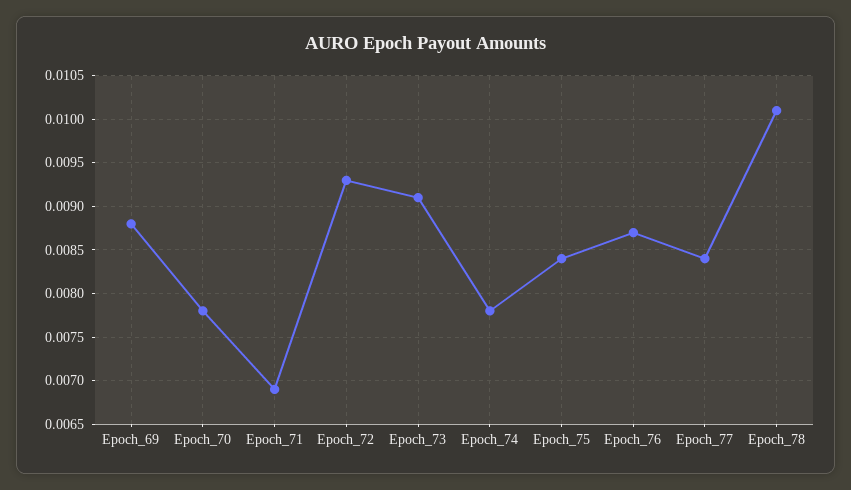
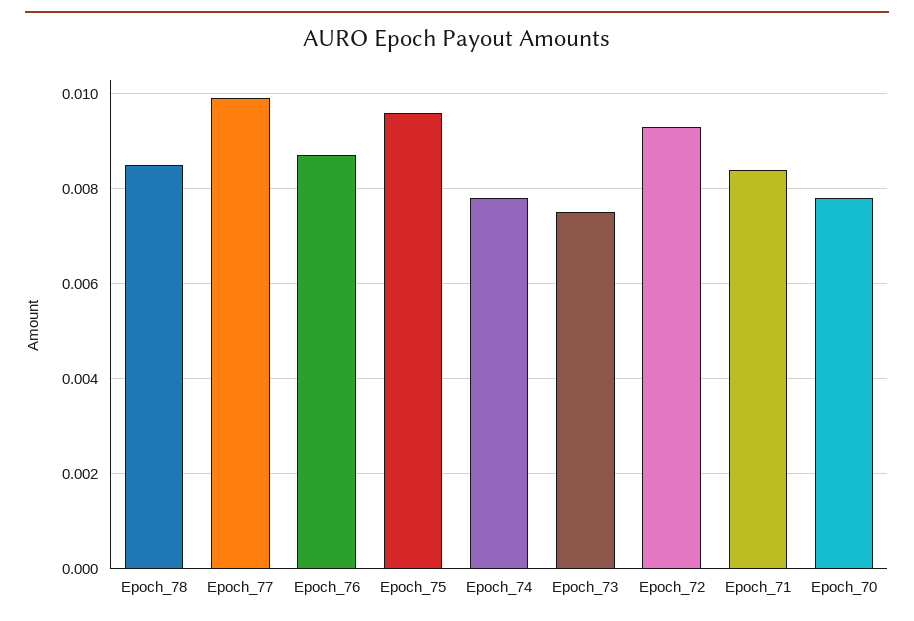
Epoch_69: 0.0088 -> none
Epoch_71: 0.0069 -> 0.0085
Epoch_73: 0.0091 -> 0.0075
Epoch_75: 0.0084 -> 0.0095
Epoch_77: 0.0084 -> 0.01
Epoch_78: 0.0101 -> 0.0085

